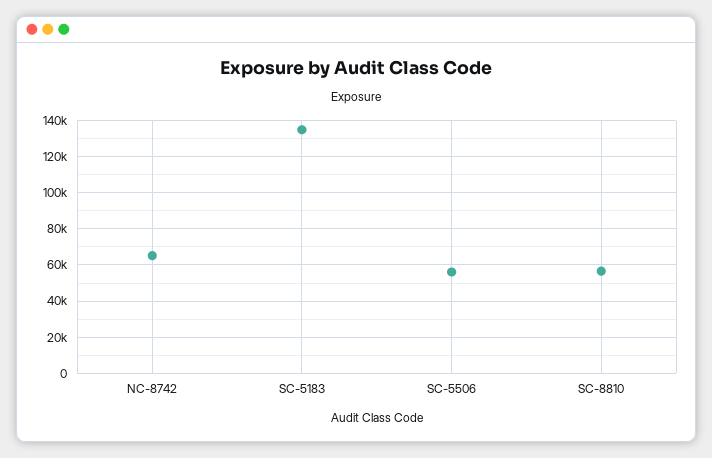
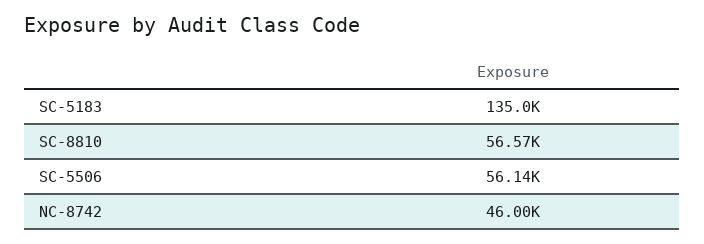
NC-8742: 65000 -> 46000

